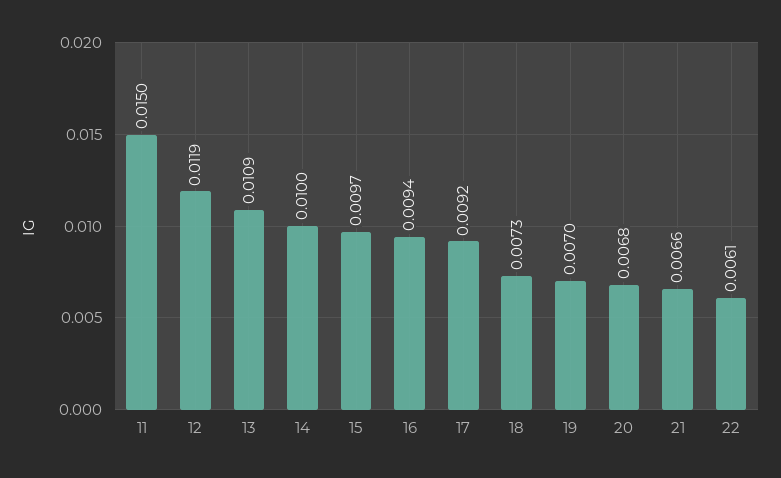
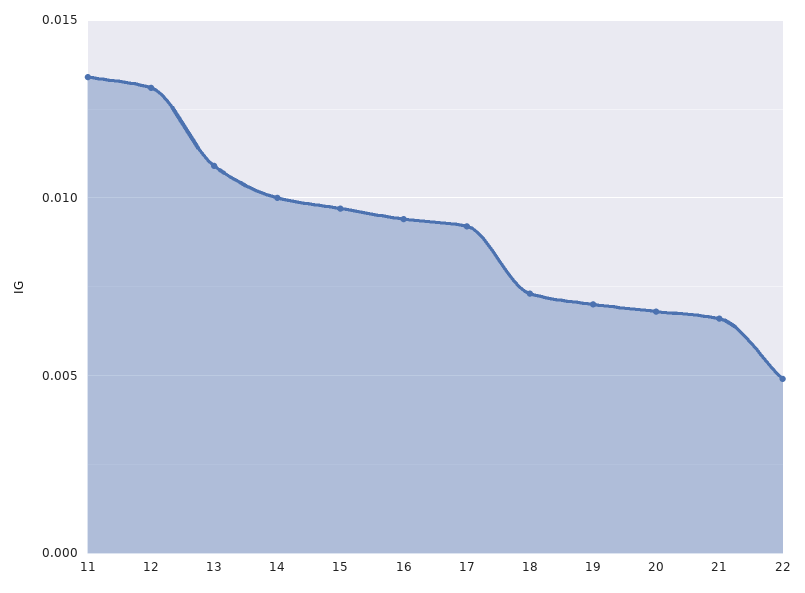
11: 0.015 -> 0.0135
12: 0.0119 -> 0.013
22: 0.0061 -> 0.005

